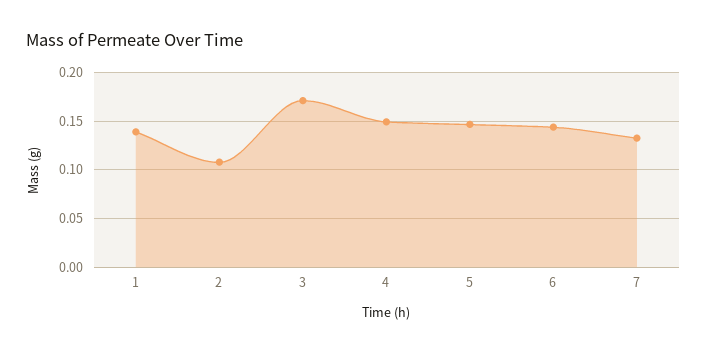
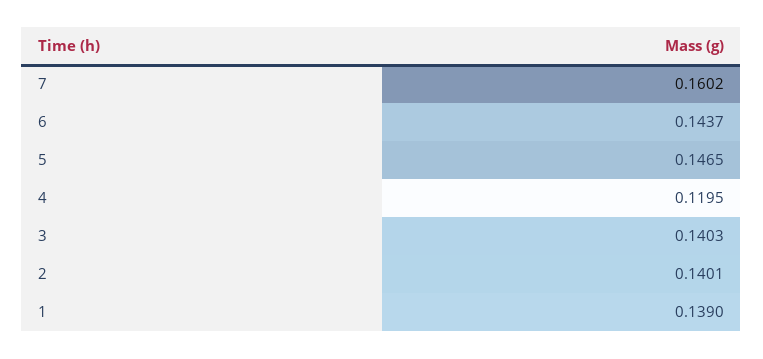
2: 0.11 -> 0.1401
3: 0.17 -> 0.1403
4: 0.15 -> 0.1195
7: 0.13 -> 0.1602

